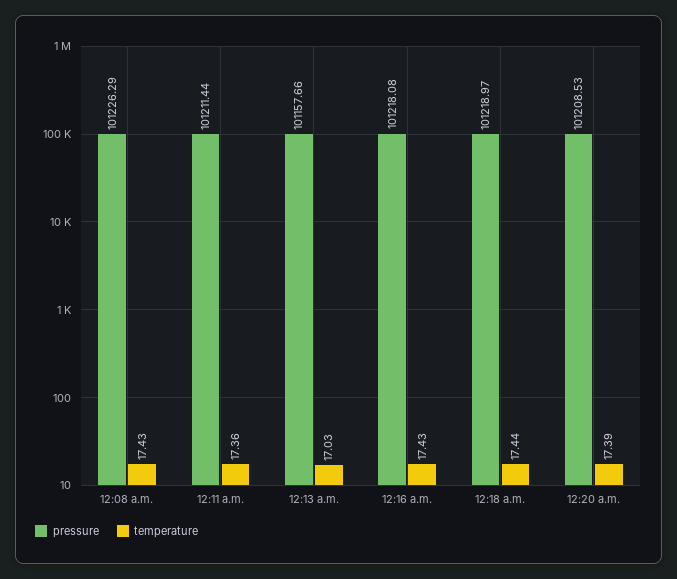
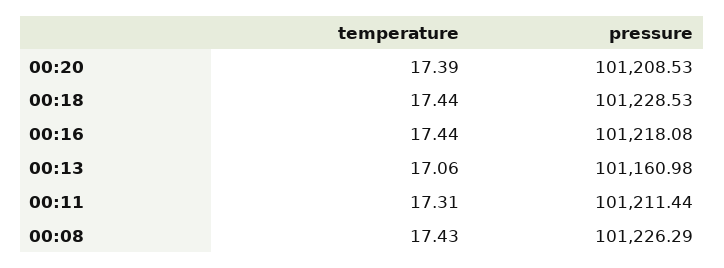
temperature, 12:11 a.m.: 17.36 -> 17.31
pressure, 12:13 a.m.: 101157.66 -> 101160.98
temperature, 12:13 a.m.: 17.03 -> 17.06
temperature, 12:16 a.m.: 17.43 -> 17.44
pressure, 12:18 a.m.: 101218.97 -> 101228.53

